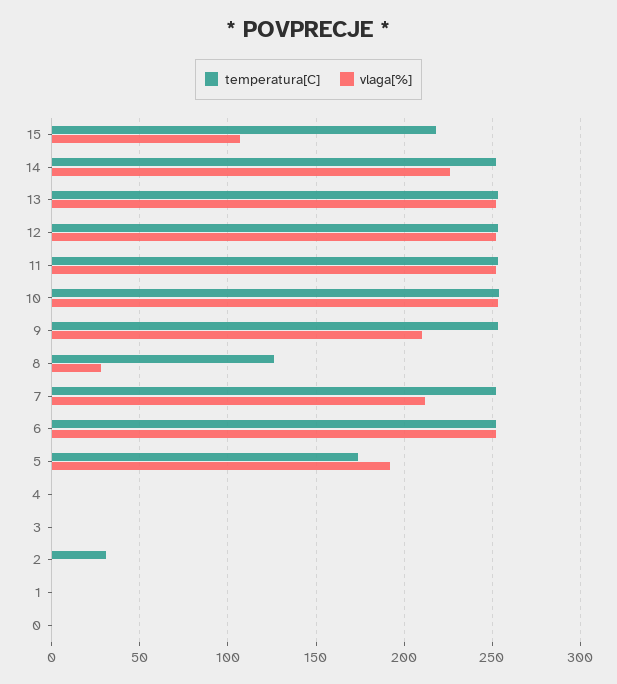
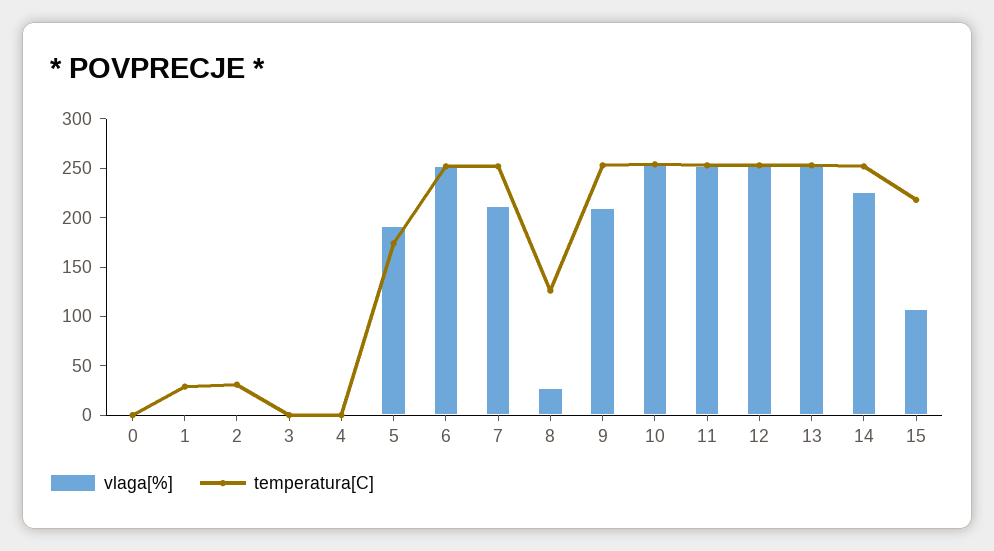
temperatura[C], 1: 0 -> 30

